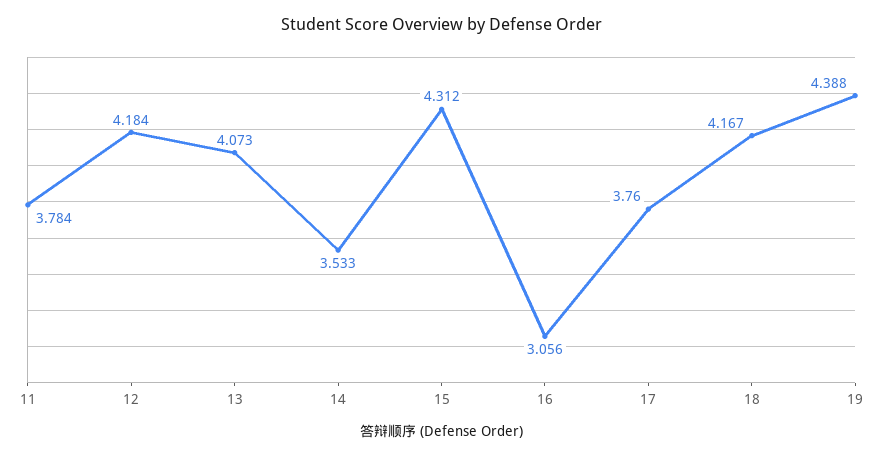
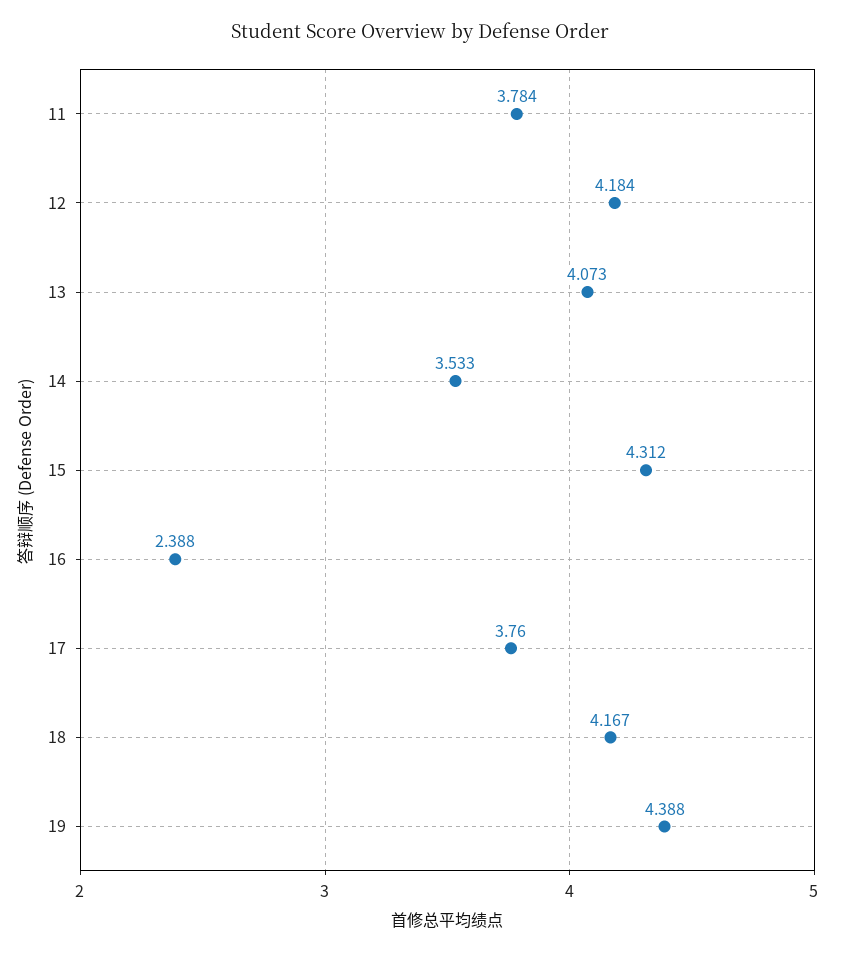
16: 3.056 -> 2.388

